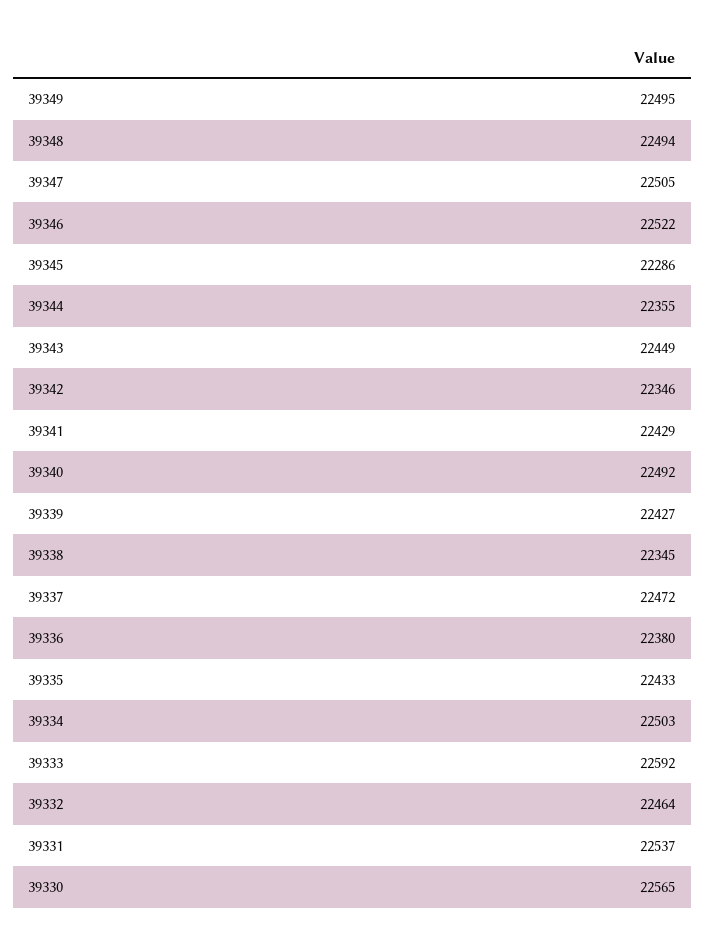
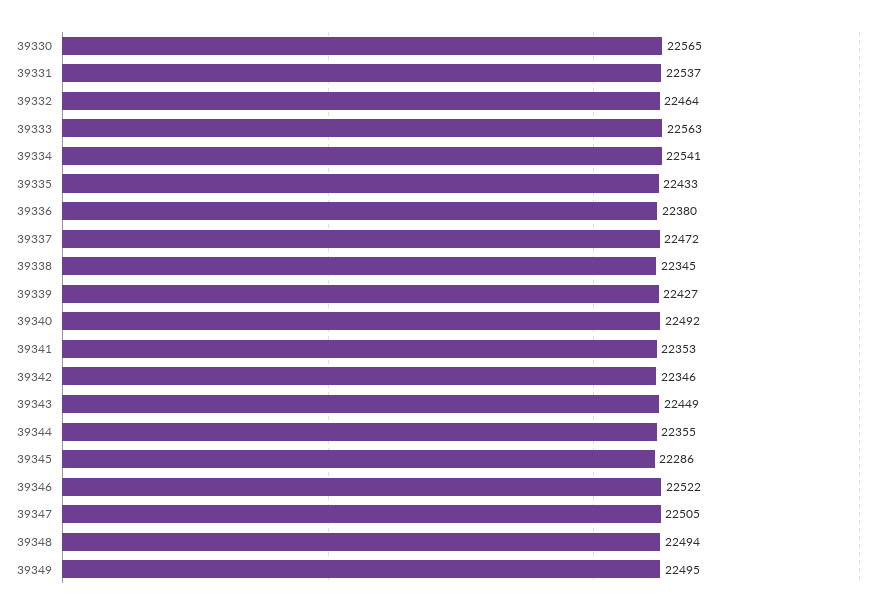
39341: 22429 -> 22353
39334: 22503 -> 22541
39333: 22592 -> 22563

